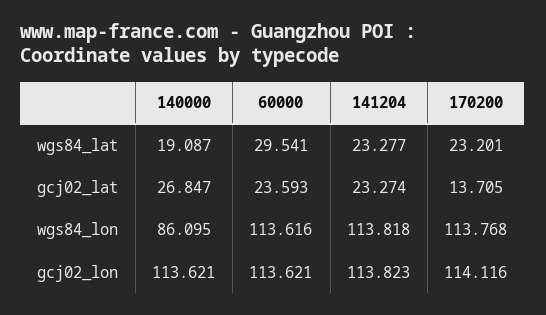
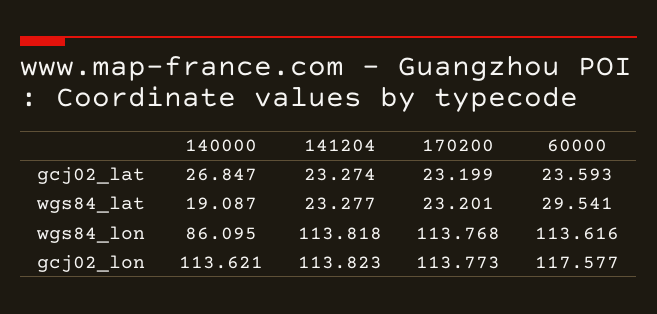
170200, gcj02_lat: 13.705 -> 23.199
60000, gcj02_lon: 113.621 -> 117.577
170200, gcj02_lon: 114.116 -> 113.773

